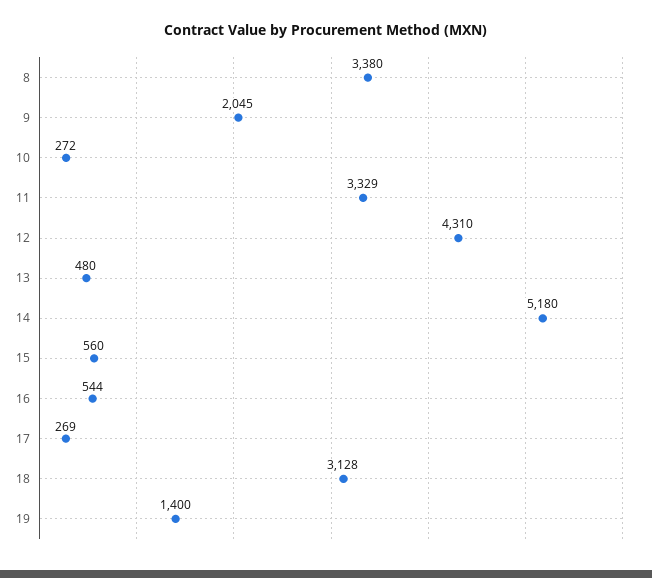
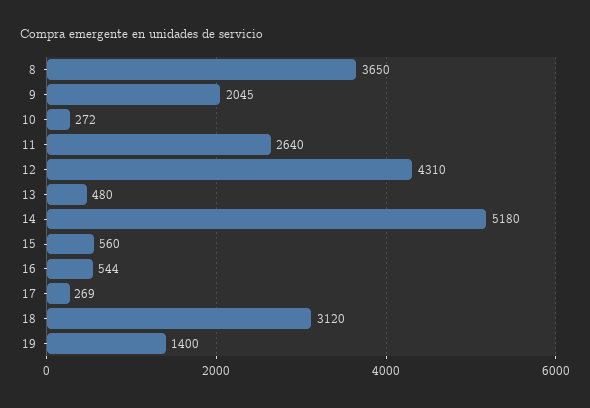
8: 3380 -> 3650
11: 3329 -> 2640
18: 3128 -> 3120

